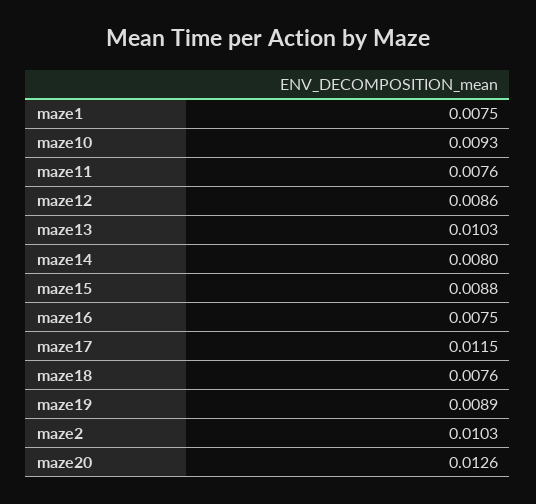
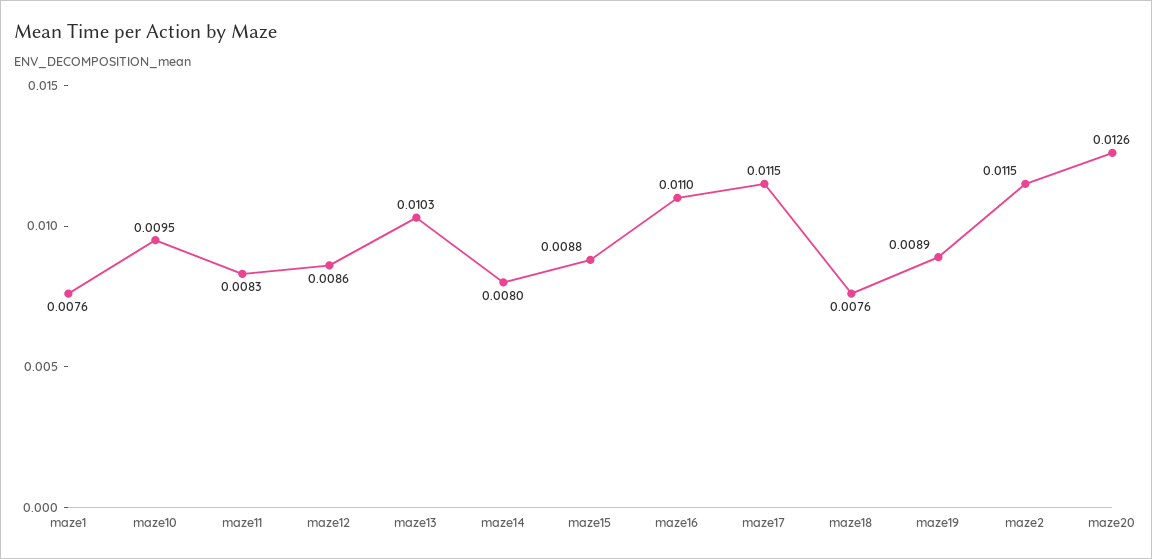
maze1: 0.0075 -> 0.0076
maze10: 0.0093 -> 0.0095
maze11: 0.0076 -> 0.0083
maze16: 0.0075 -> 0.011
maze2: 0.0103 -> 0.0115

